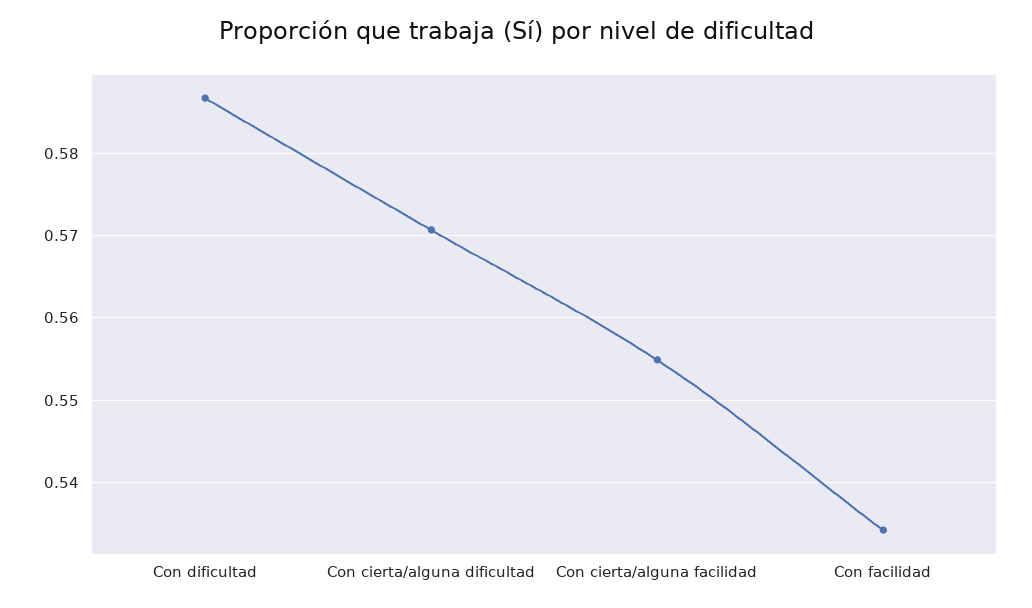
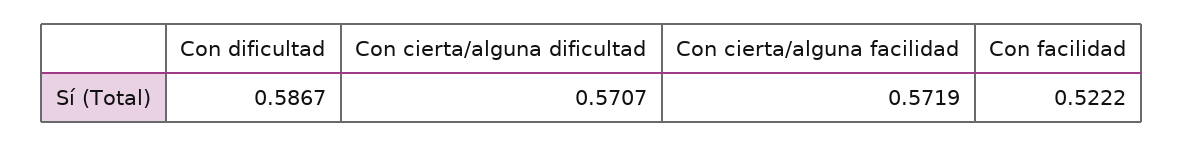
Con cierta/alguna facilidad: 0.555 -> 0.5719
Con facilidad: 0.534 -> 0.5222

